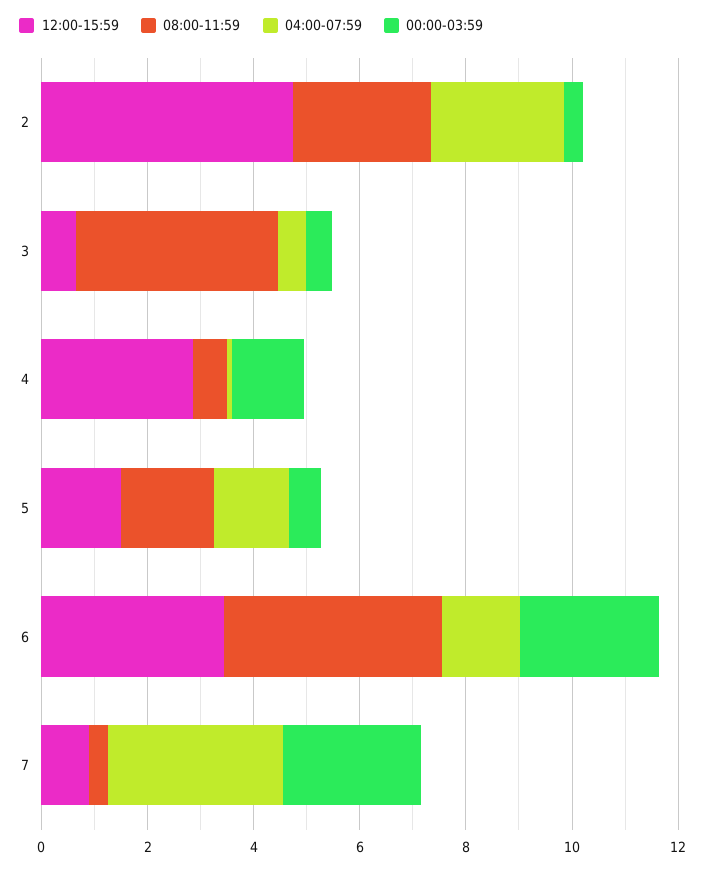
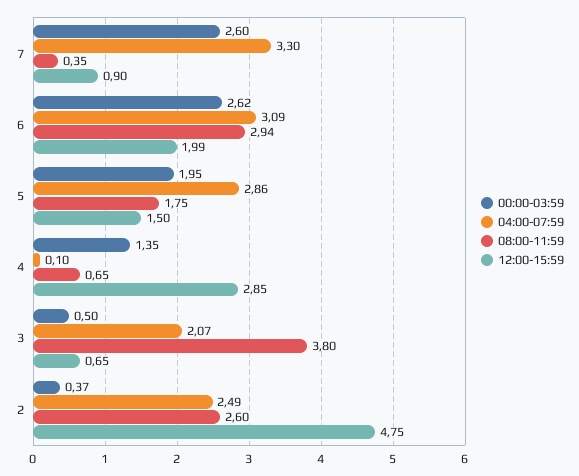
04:00-07:59, 3: 0.5 -> 2.07
04:00-07:59, 5: 1.5 -> 2.86
00:00-03:59, 5: 0.5 -> 1.95
12:00-15:59, 6: 3.5 -> 1.99
08:00-11:59, 6: 4 -> 2.94
04:00-07:59, 6: 1.5 -> 3.09

